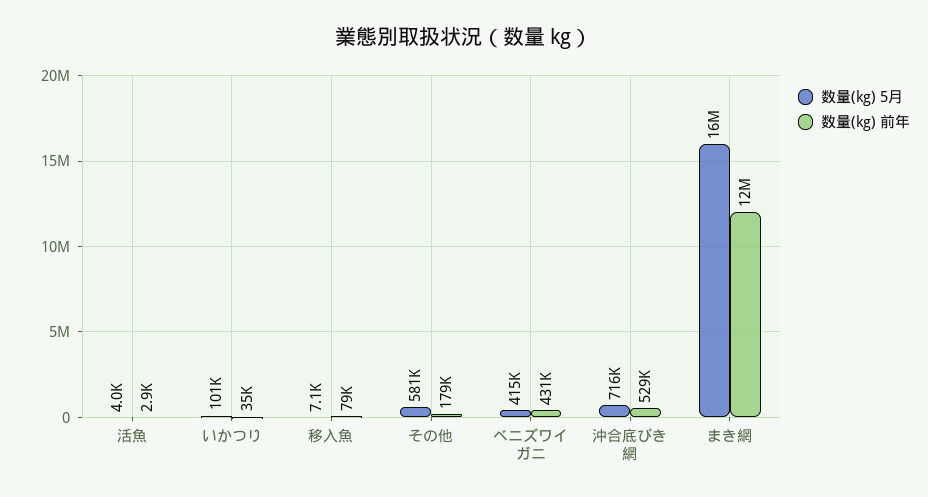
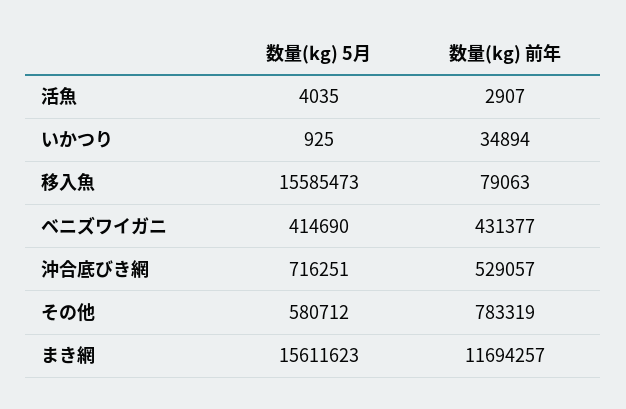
数量(kg) 5月, いかつり: 101000 -> 925
数量(kg) 5月, 移入魚: 7100 -> 15585473
数量(kg) 前年, その他: 179000 -> 783319

